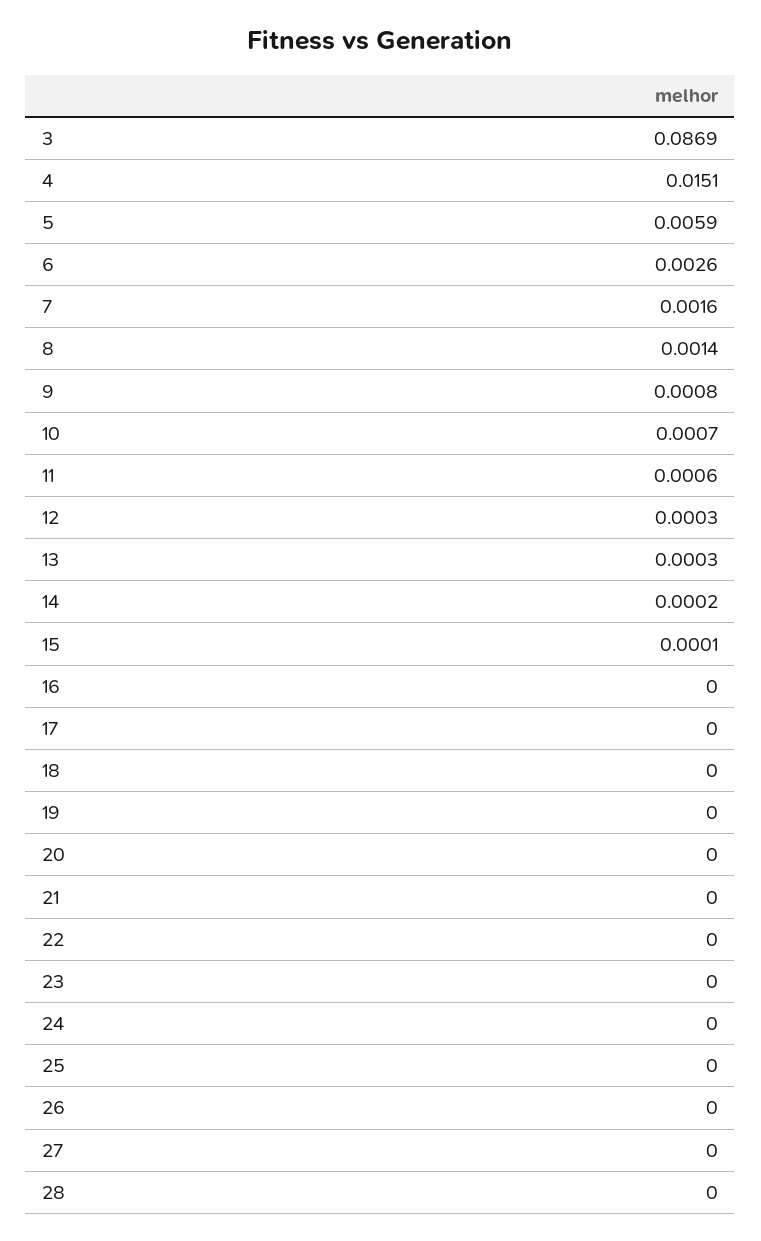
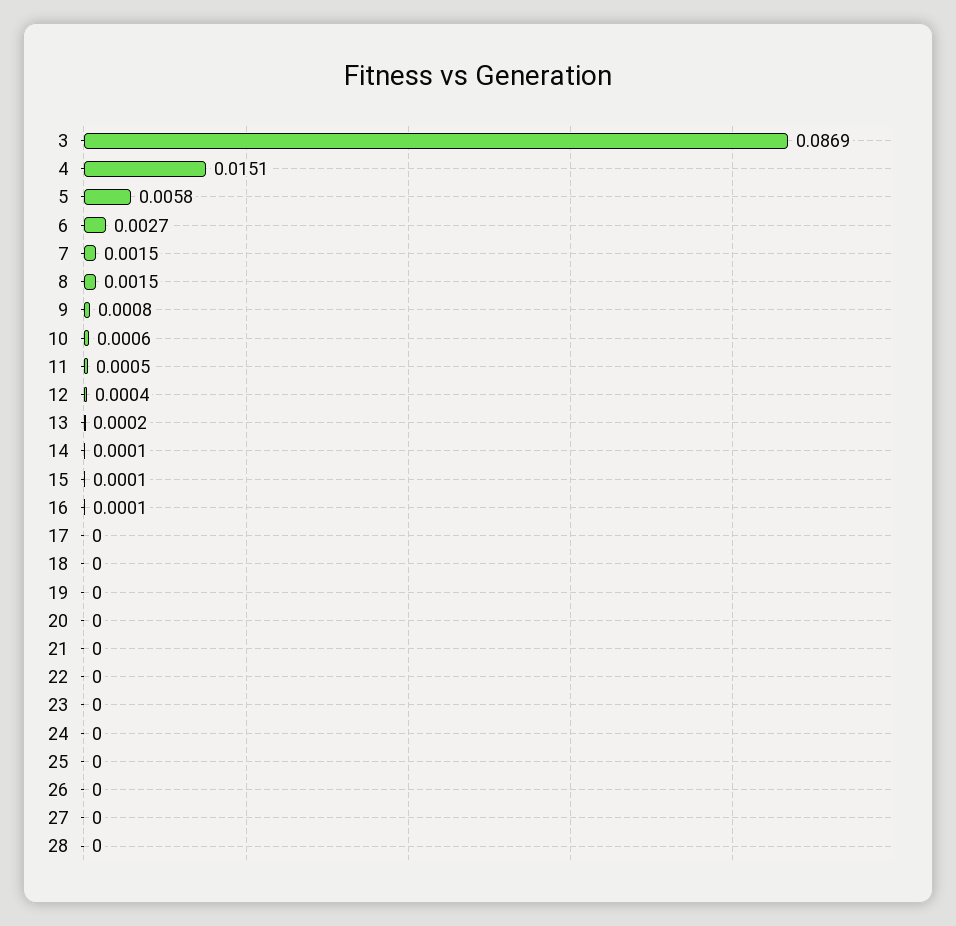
5: 0.0059 -> 0.0058
6: 0.0026 -> 0.0027
7: 0.0016 -> 0.0015
8: 0.0014 -> 0.0015
10: 0.0007 -> 0.0006
11: 0.0006 -> 0.0005
12: 0.0003 -> 0.0004
13: 0.0003 -> 0.0002
14: 0.0002 -> 0.0001
16: 0 -> 0.0001

